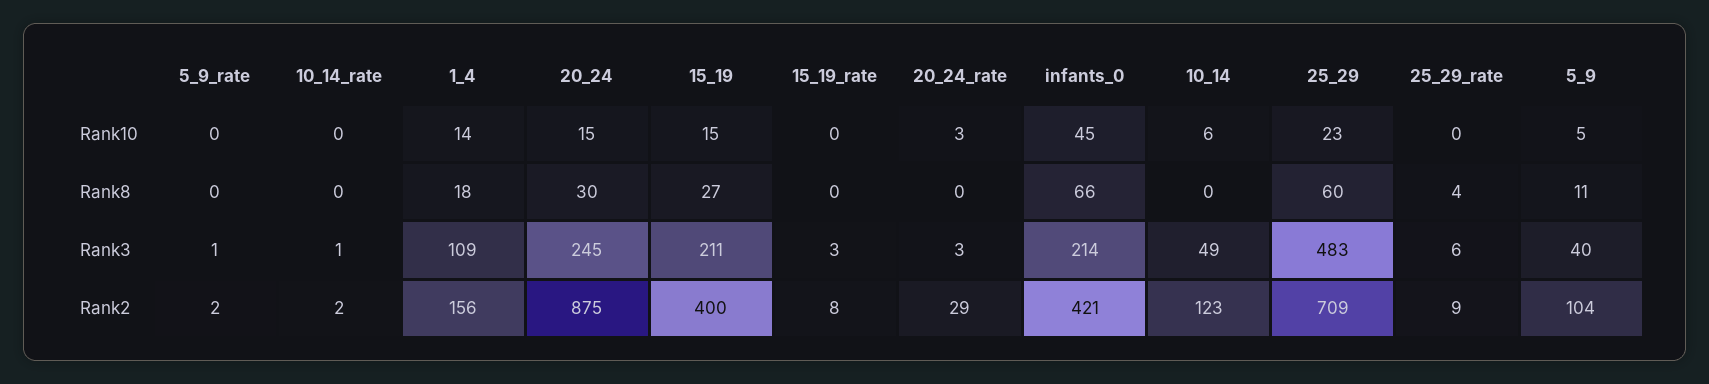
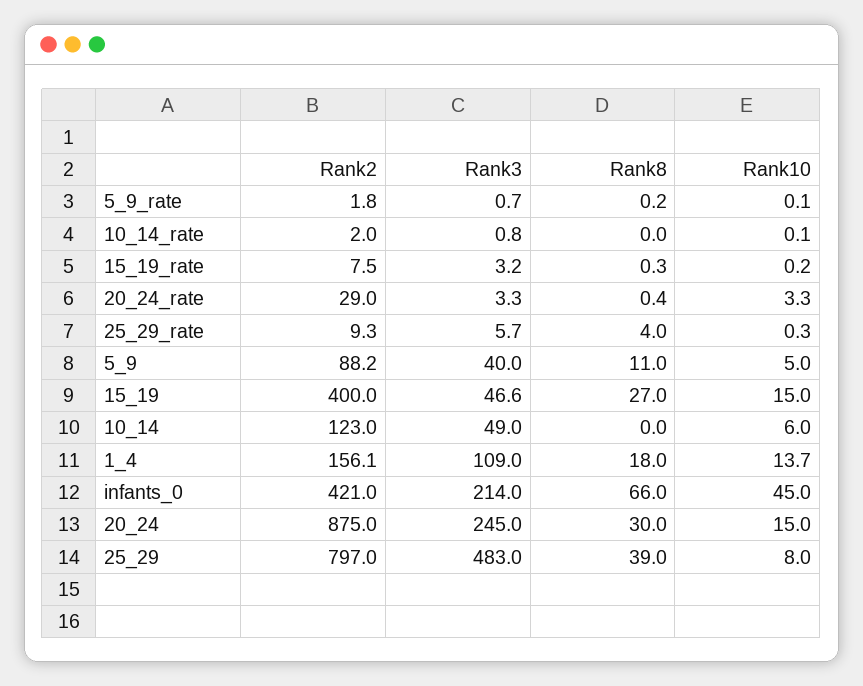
25_29, Rank10: 23 -> 8
25_29, Rank8: 60 -> 39
15_19, Rank3: 211 -> 46.6
25_29, Rank2: 709 -> 797
5_9, Rank2: 104 -> 88.2

